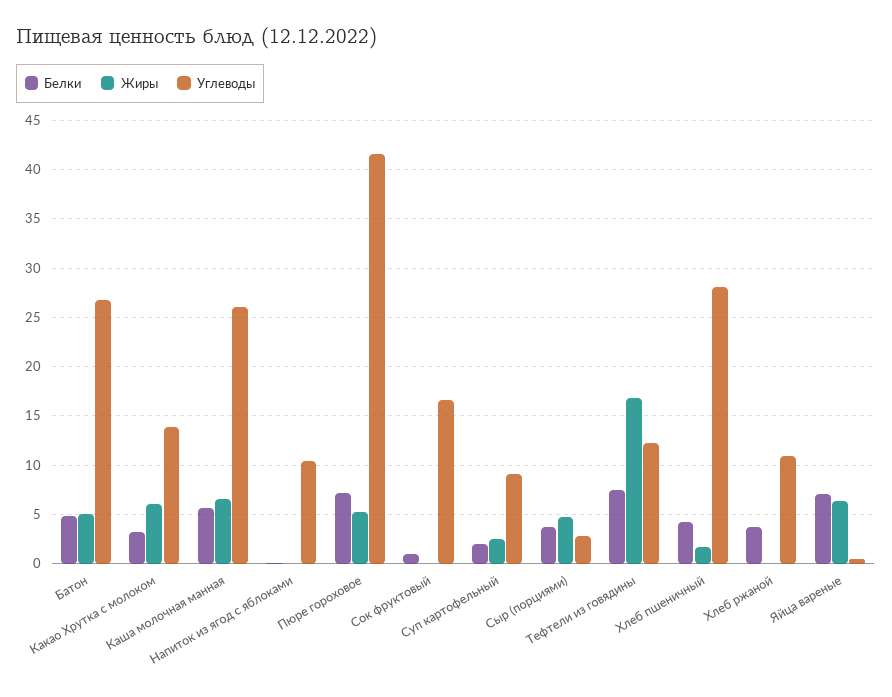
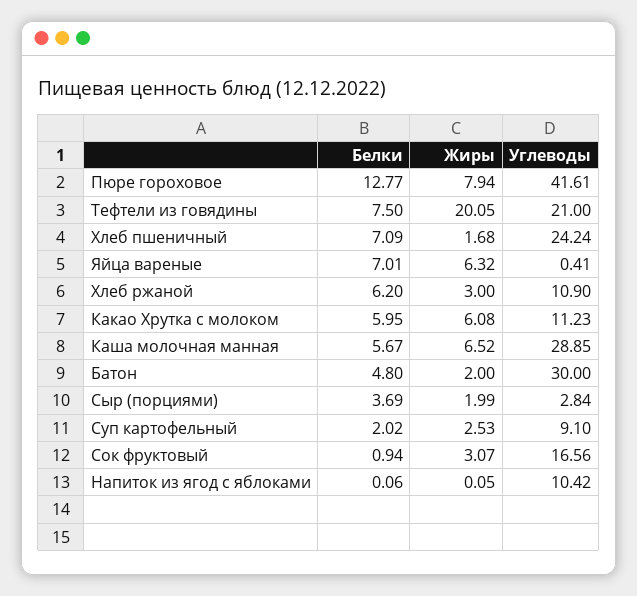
Жиры, Батон: 5 -> 2
Углеводы, Батон: 27 -> 30
Белки, Какао Хрутка с молоком: 3 -> 5.95
Углеводы, Какао Хрутка с молоком: 14 -> 11.23
Углеводы, Каша молочная манная: 26 -> 28.85
Белки, Пюре гороховое: 7 -> 12.77
Жиры, Пюре гороховое: 5 -> 7.94
Жиры, Сок фруктовый: 0 -> 3.07
Жиры, Сыр (порциями): 5 -> 1.99
Жиры, Тефтели из говядины: 17 -> 20.05
Углеводы, Тефтели из говядины: 12 -> 21
Белки, Хлеб пшеничный: 4 -> 7.09
Углеводы, Хлеб пшеничный: 28 -> 24.24
Белки, Хлеб ржаной: 4 -> 6.2
Жиры, Хлеб ржаной: 0 -> 3

